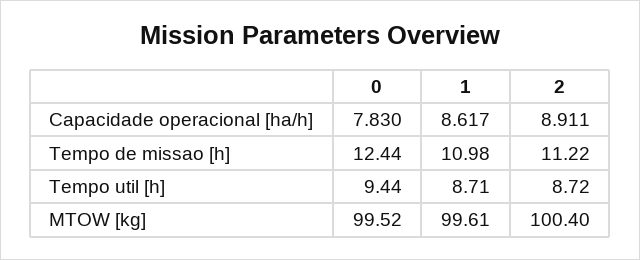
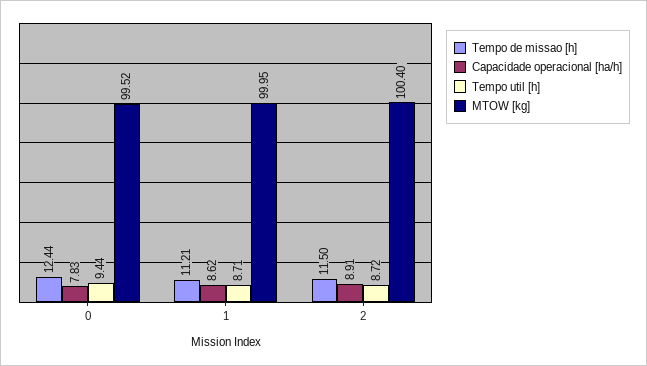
Tempo de missao [h], 1: 10.98 -> 11.21
Tempo de missao [h], 2: 11.22 -> 11.5
MTOW [kg], 1: 99.61 -> 99.95

